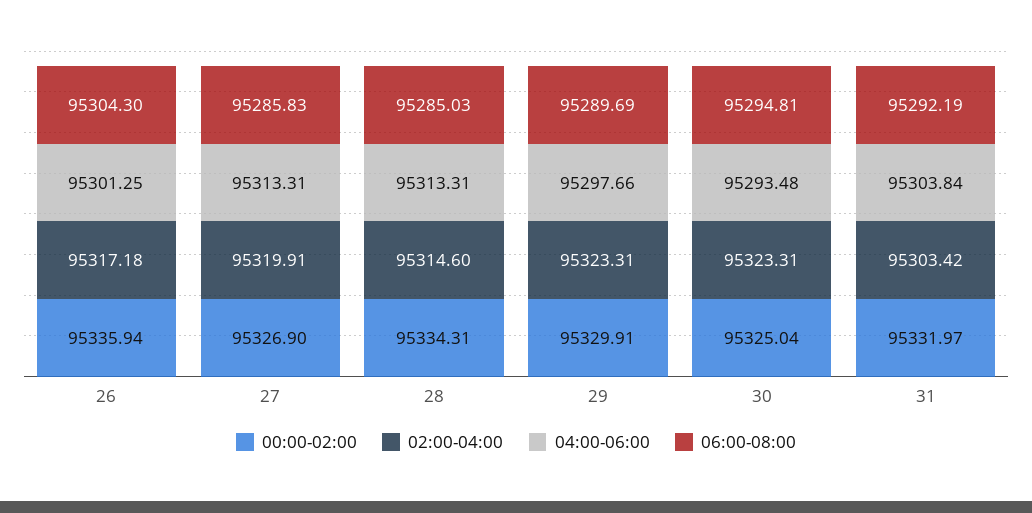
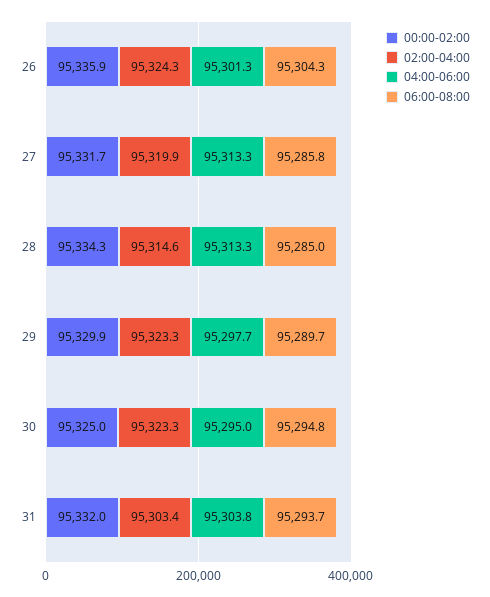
02:00-04:00, 26: 95317.18 -> 95324.3
00:00-02:00, 27: 95326.9 -> 95331.7
04:00-06:00, 30: 95293.48 -> 95295
06:00-08:00, 31: 95292.19 -> 95293.7

